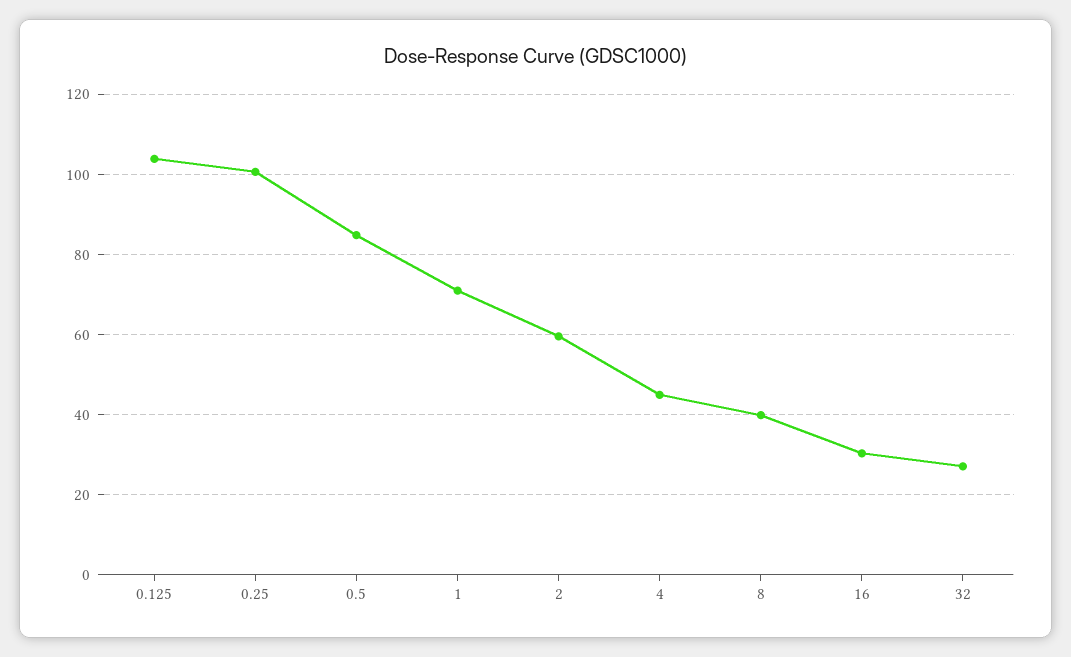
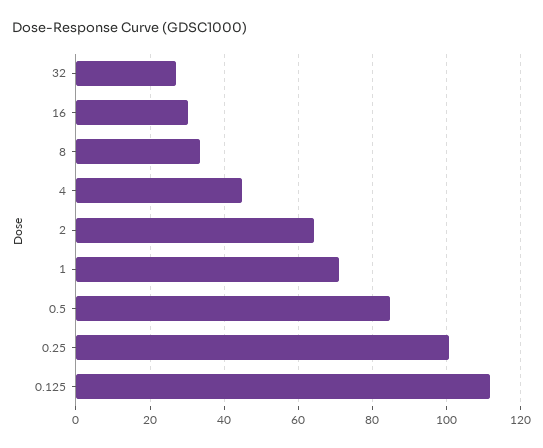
0.125: 104 -> 112
2: 60 -> 64
8: 40 -> 34

